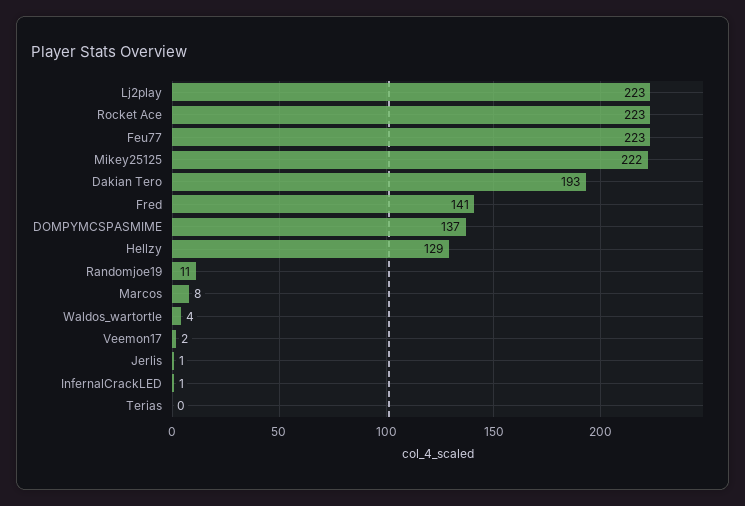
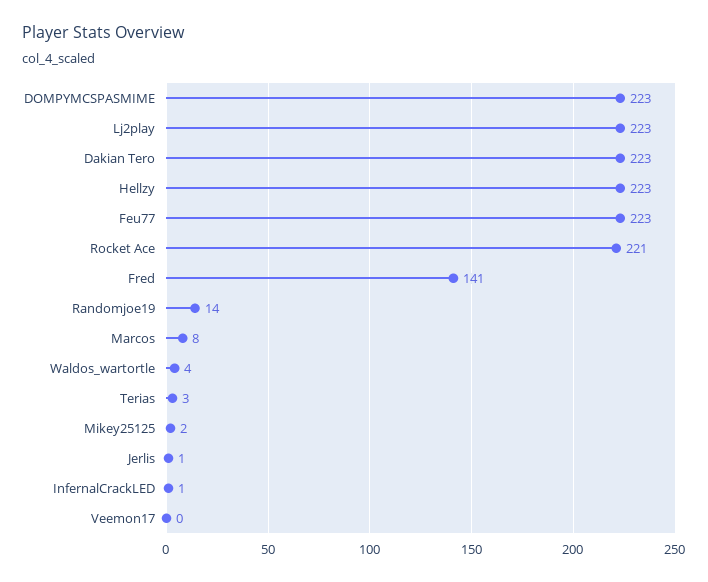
Rocket Ace: 223 -> 221
Mikey25125: 222 -> 2
Dakian Tero: 193 -> 223
DOMPYMCSPASMIME: 137 -> 223
Hellzy: 129 -> 223
Randomjoe19: 11 -> 14
Veemon17: 2 -> 0
Terias: 0 -> 3

